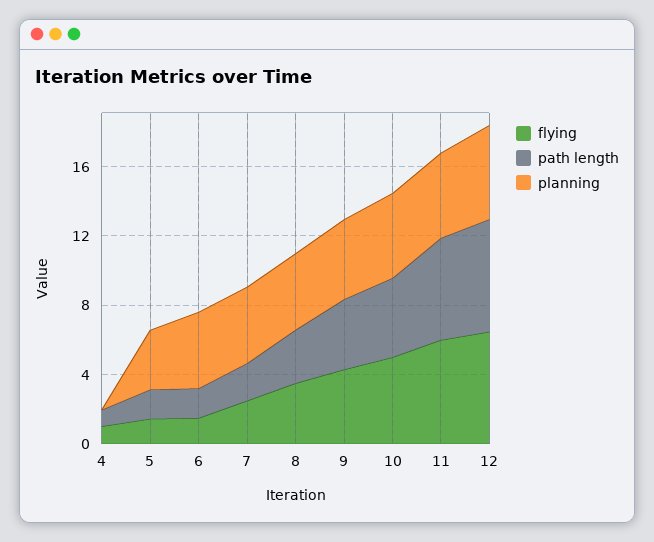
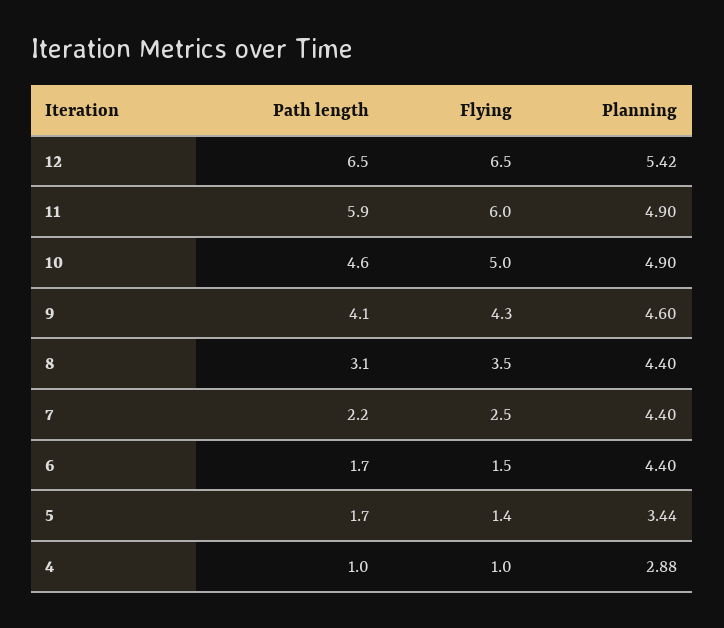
planning, 4: 0 -> 2.88

